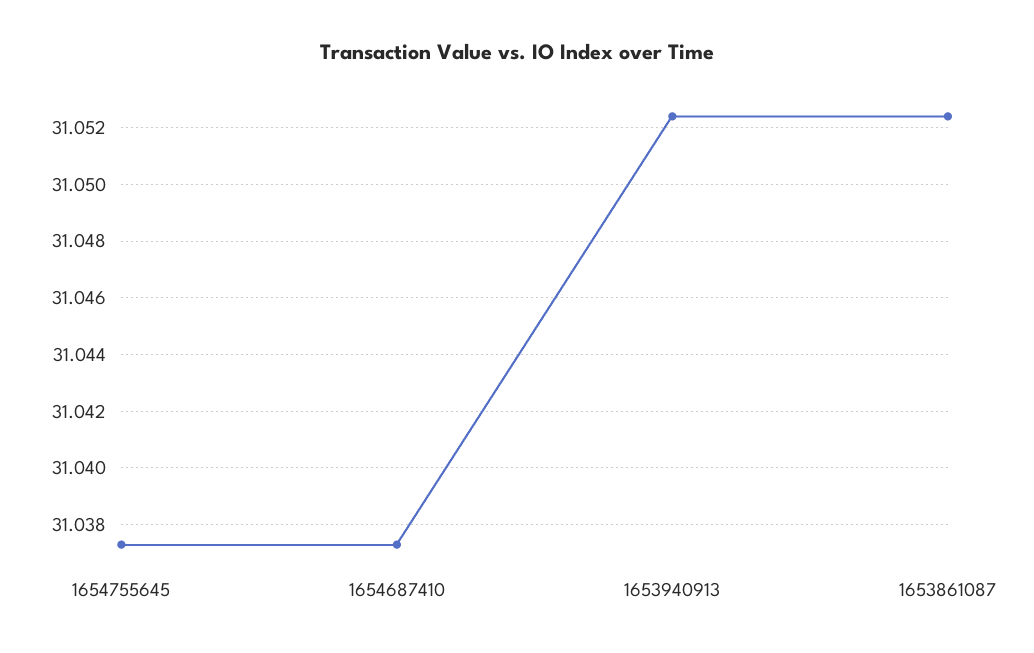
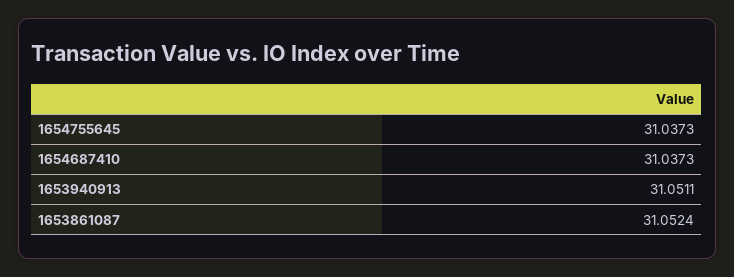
1653940913: 31.0525 -> 31.0511

